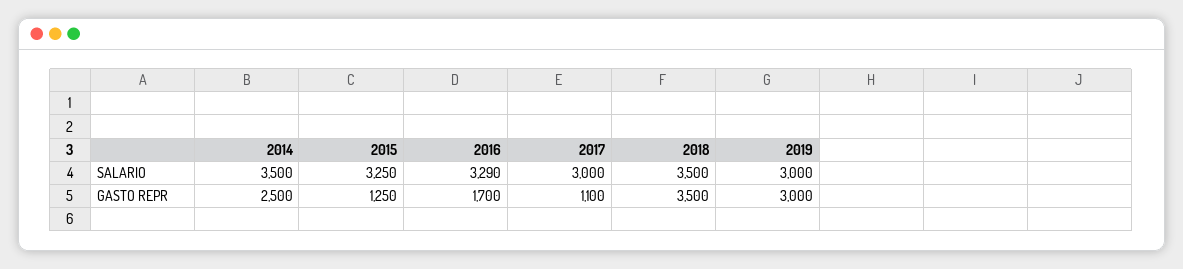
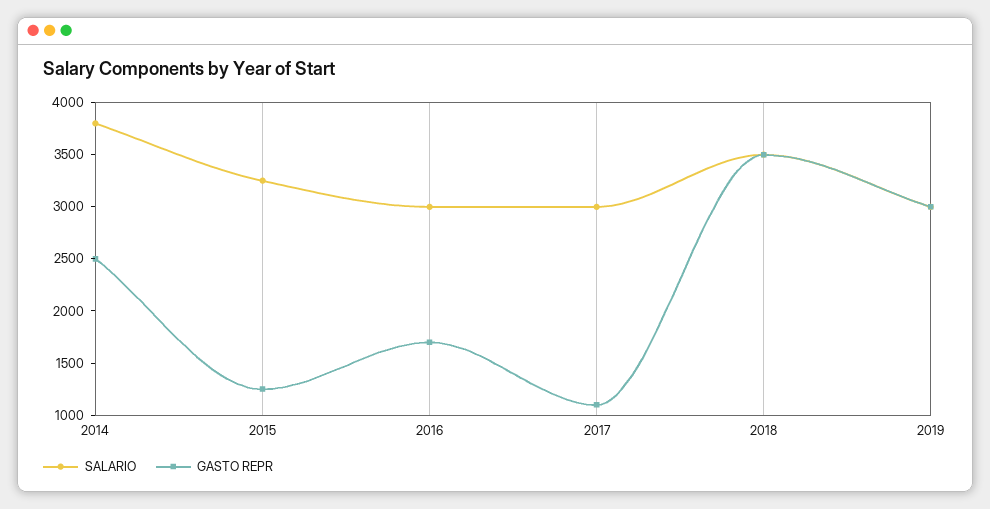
SALARIO, 2014: 3500 -> 3800
SALARIO, 2016: 3290 -> 3000

